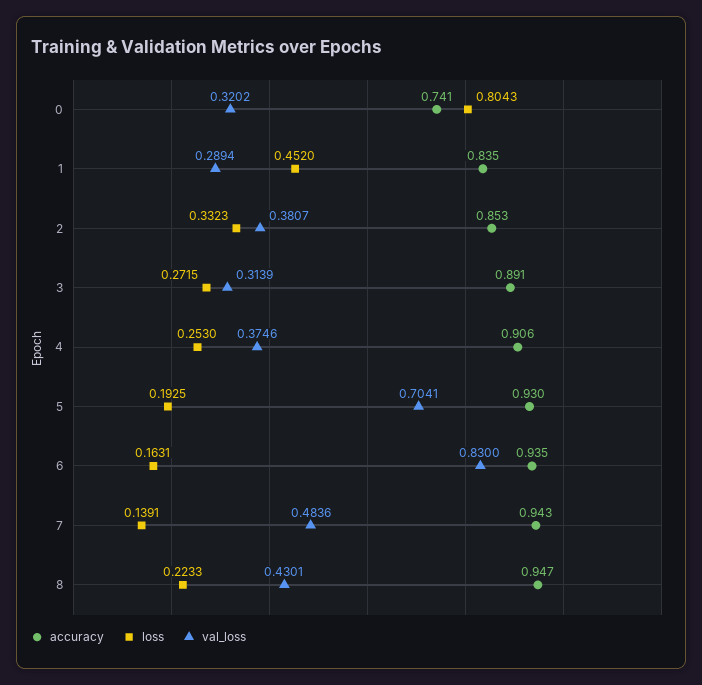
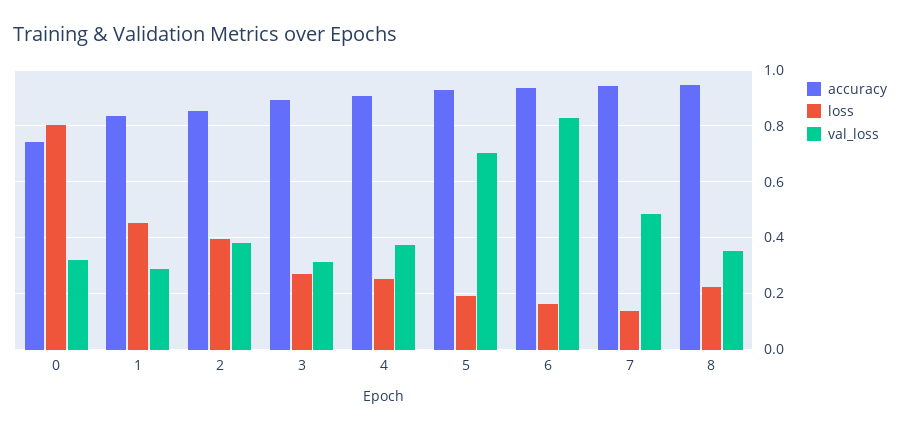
loss, 2: 0.3323 -> 0.4
val_loss, 8: 0.4301 -> 0.35

